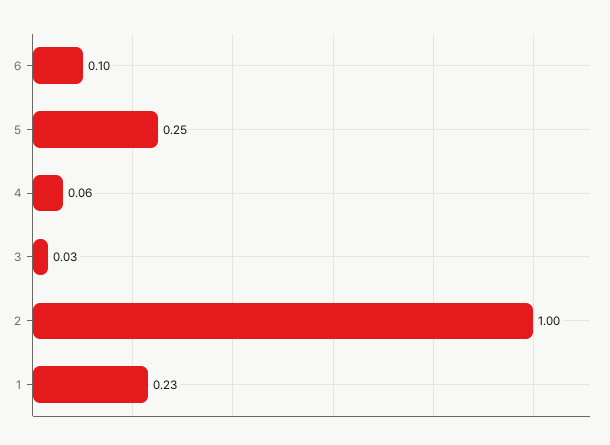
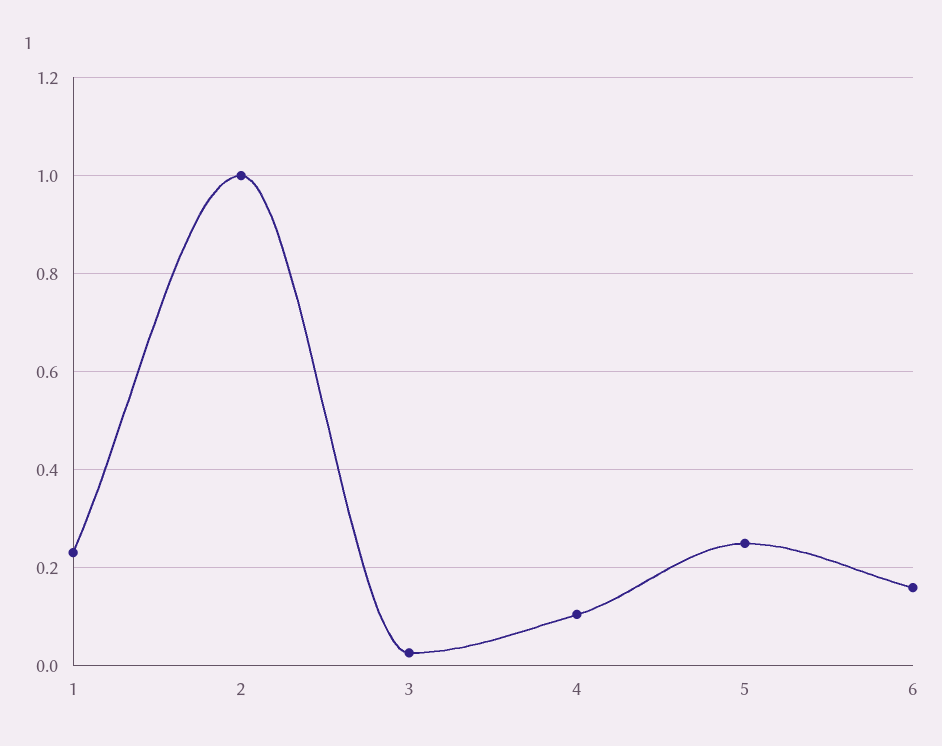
6: 0.1 -> 0.16
4: 0.06 -> 0.1

